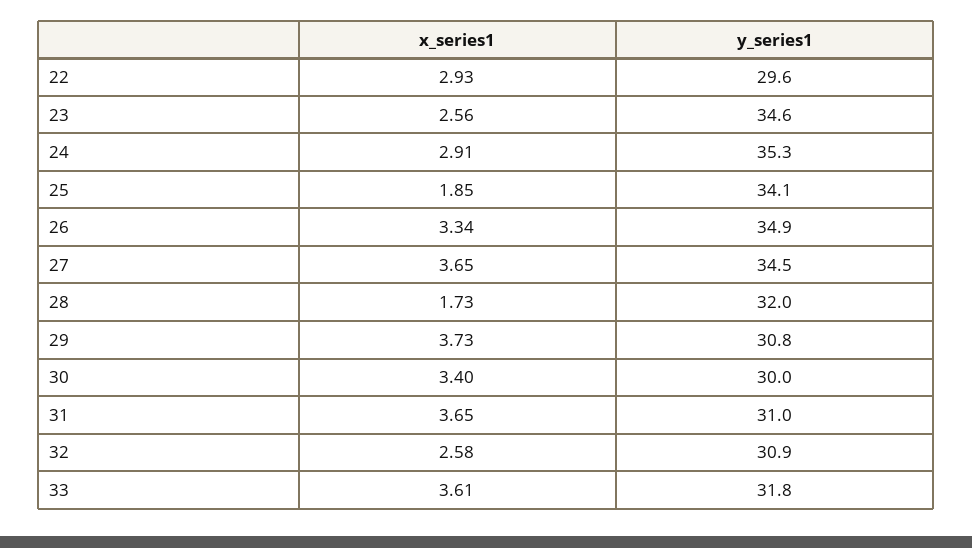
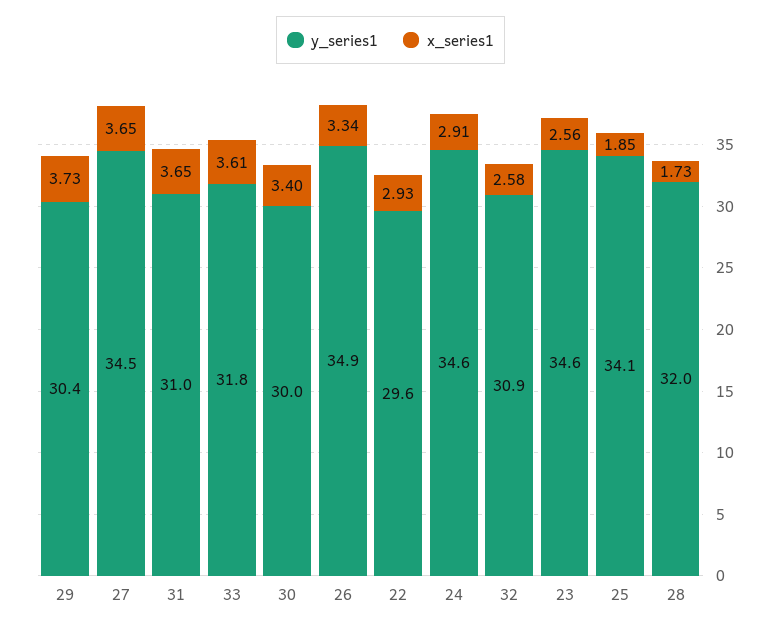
y_series1, 24: 35.3 -> 34.6
y_series1, 29: 30.8 -> 30.4

